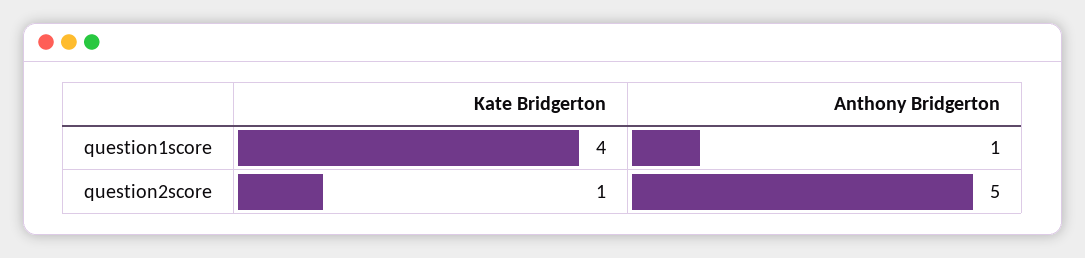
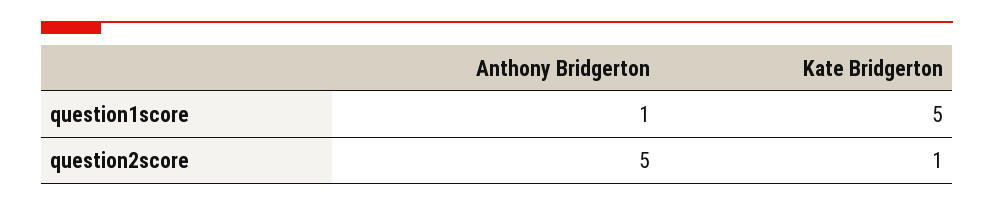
Kate Bridgerton, question1score: 4 -> 5

